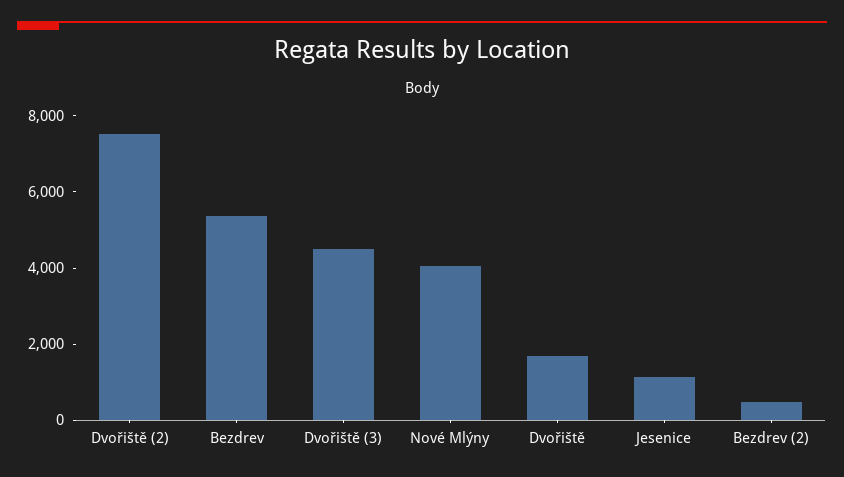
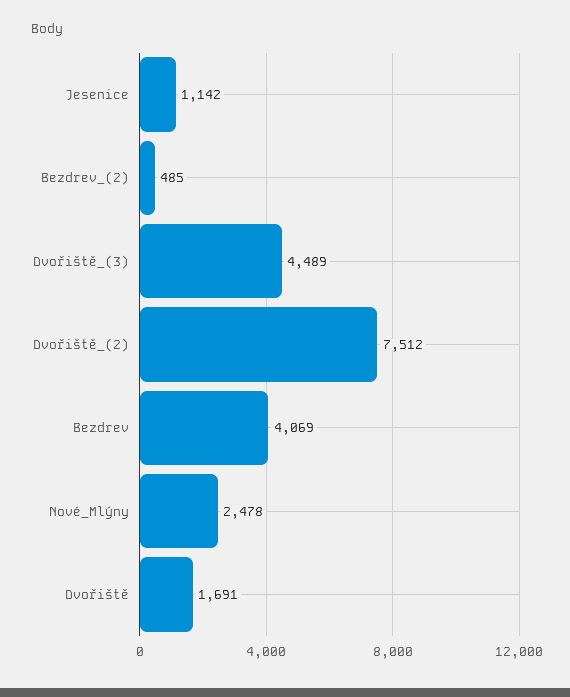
Bezdrev: 5500 -> 4069
Nové Mlýny: 4000 -> 2478

